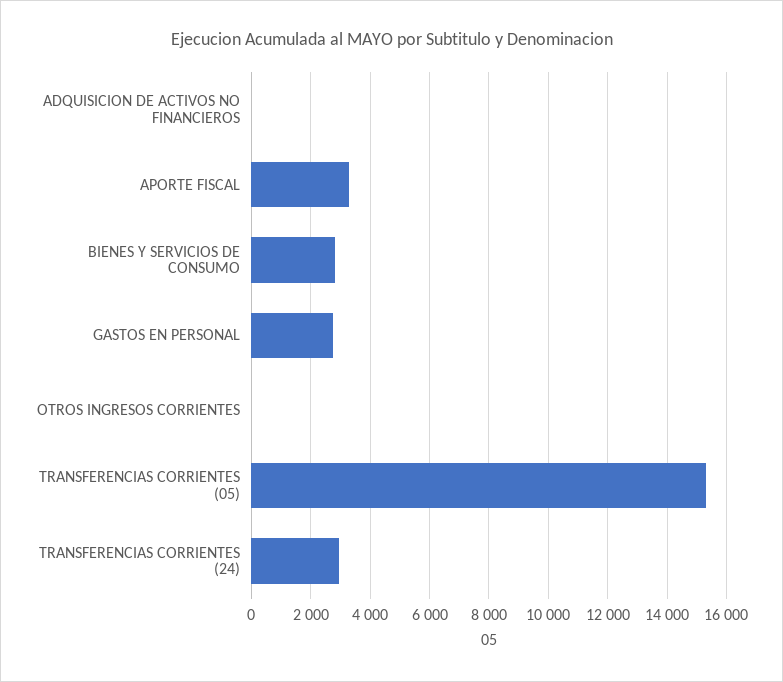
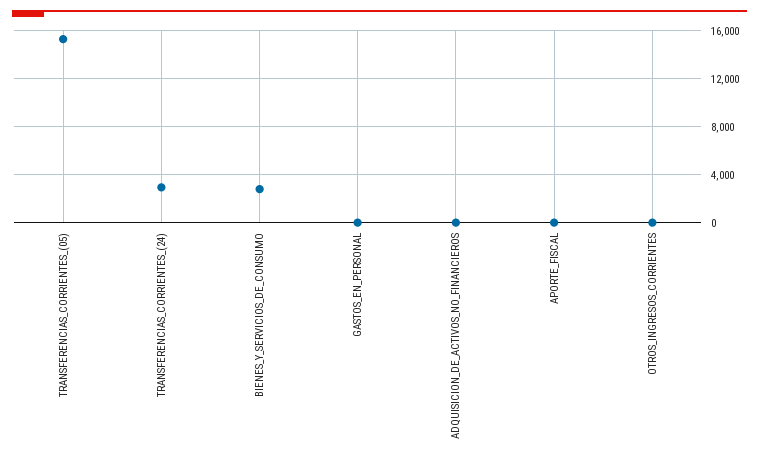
APORTE FISCAL: 3250 -> 0
GASTOS EN PERSONAL: 2750 -> 0

